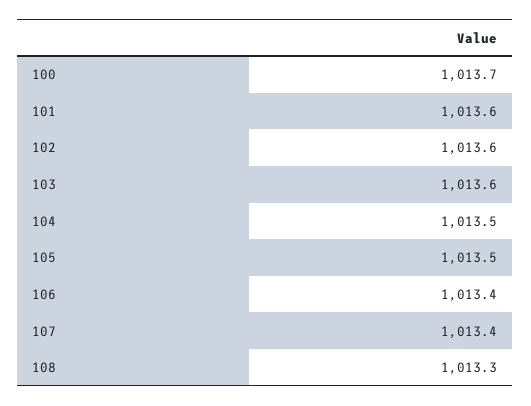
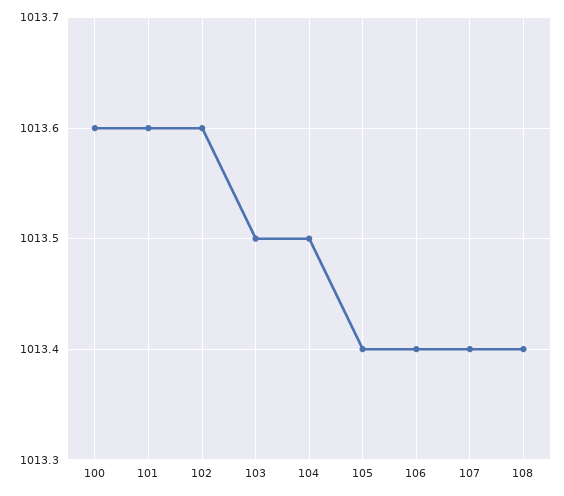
100: 1013.7 -> 1013.6
103: 1013.6 -> 1013.5
105: 1013.5 -> 1013.4
108: 1013.3 -> 1013.4

